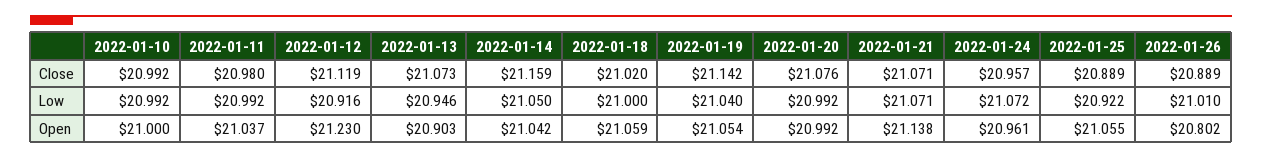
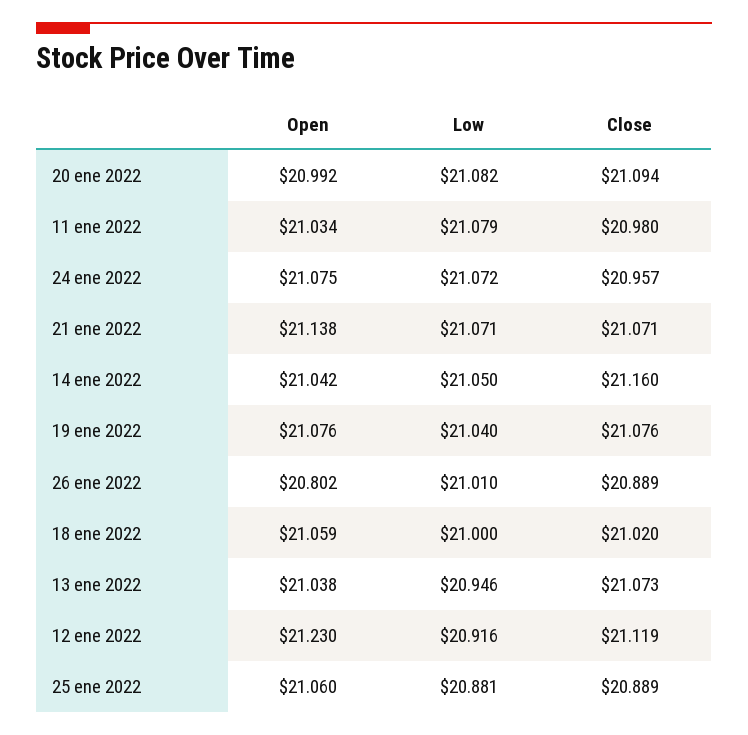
2022-01-10, Close: 20.992 -> none
2022-01-14, Close: 21.159 -> 21.16
2022-01-19, Close: 21.142 -> 21.076
2022-01-20, Close: 21.076 -> 21.094
2022-01-10, Low: 20.992 -> none
2022-01-11, Low: 20.992 -> 21.079
2022-01-20, Low: 20.992 -> 21.082
2022-01-25, Low: 20.922 -> 20.881
2022-01-10, Open: 21 -> none
2022-01-11, Open: 21.037 -> 21.034
2022-01-13, Open: 20.903 -> 21.038
2022-01-19, Open: 21.054 -> 21.076
2022-01-24, Open: 20.961 -> 21.075
2022-01-25, Open: 21.055 -> 21.06

